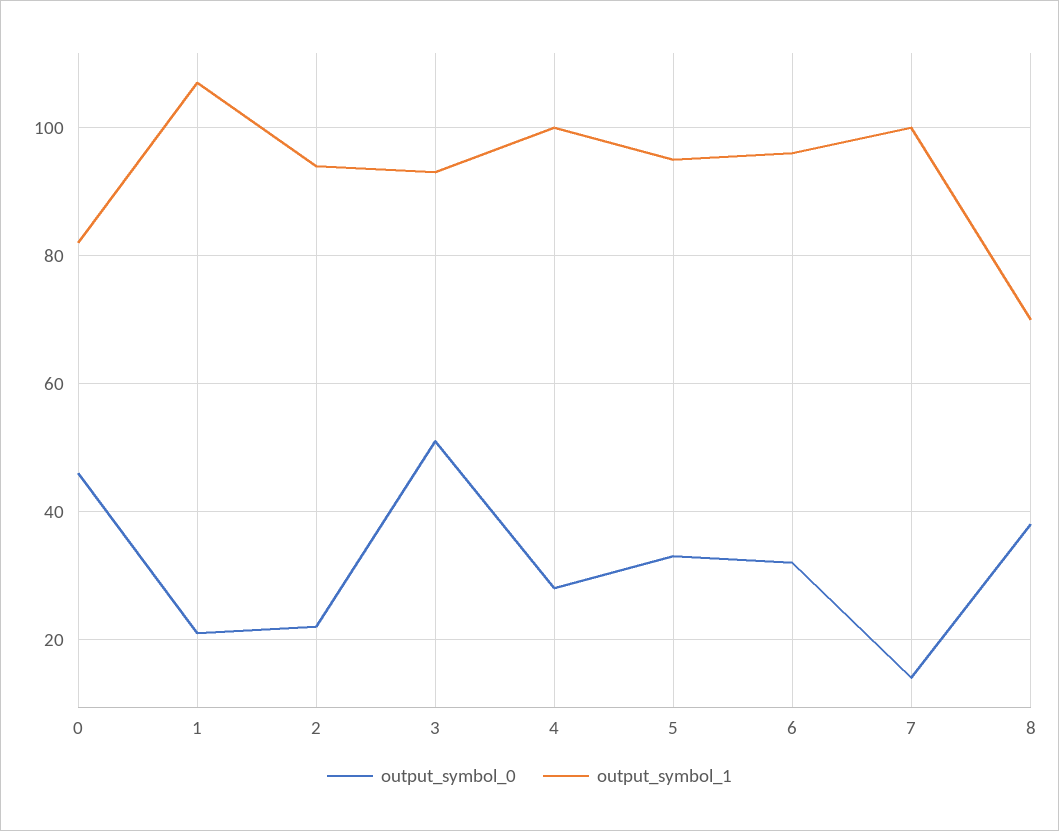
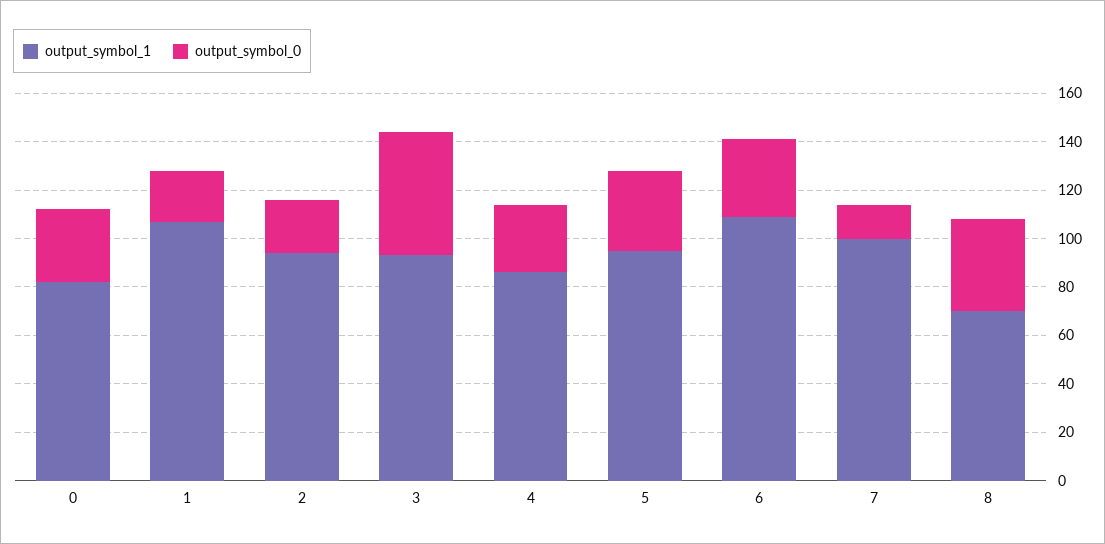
output_symbol_0, 0: 45 -> 30
output_symbol_1, 4: 100 -> 85
output_symbol_1, 6: 95 -> 110

